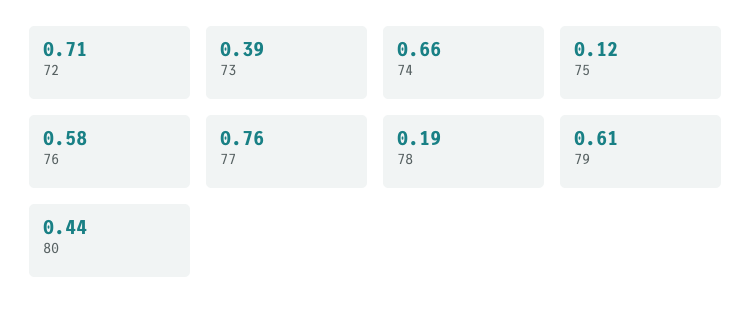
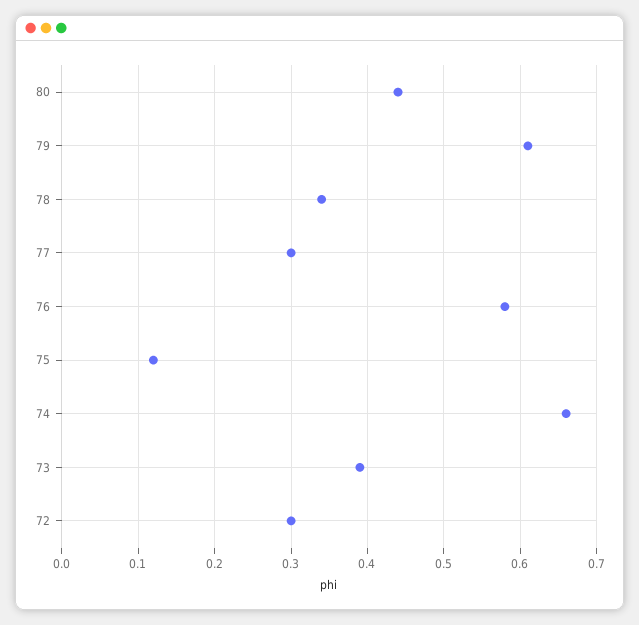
72: 0.71 -> 0.3
77: 0.76 -> 0.3
78: 0.19 -> 0.34

